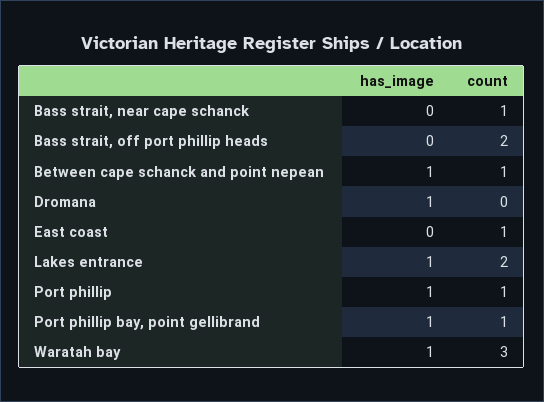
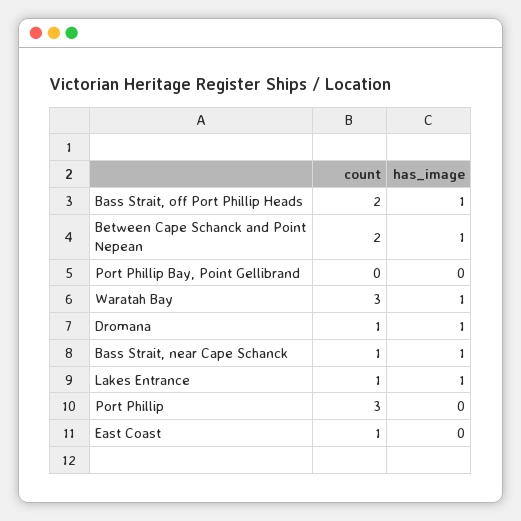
has_image, Bass strait, near cape schanck: 0 -> 1
has_image, Bass strait, off port phillip heads: 0 -> 1
count, Between cape schanck and point nepean: 1 -> 2
count, Dromana: 0 -> 1
count, Lakes entrance: 2 -> 1
has_image, Port phillip: 1 -> 0
count, Port phillip: 1 -> 3
has_image, Port phillip bay, point gellibrand: 1 -> 0
count, Port phillip bay, point gellibrand: 1 -> 0

